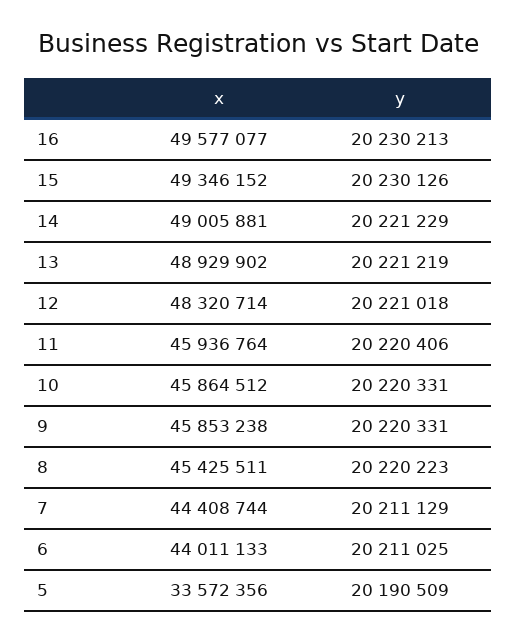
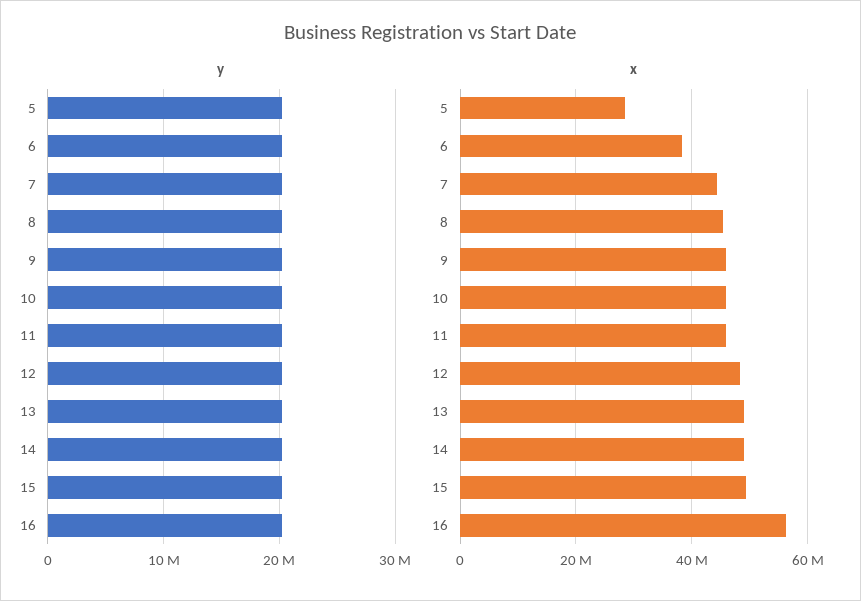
x, 16: 49577077 -> 56000000
x, 6: 44011133 -> 38000000
x, 5: 33572356 -> 28000000

